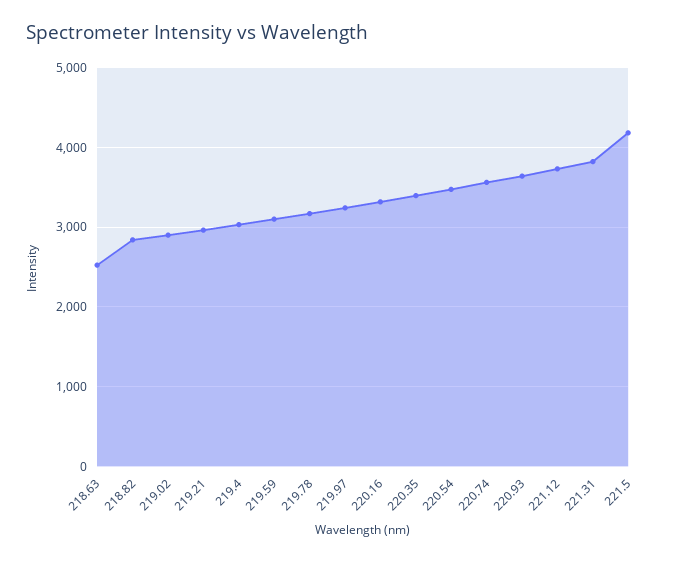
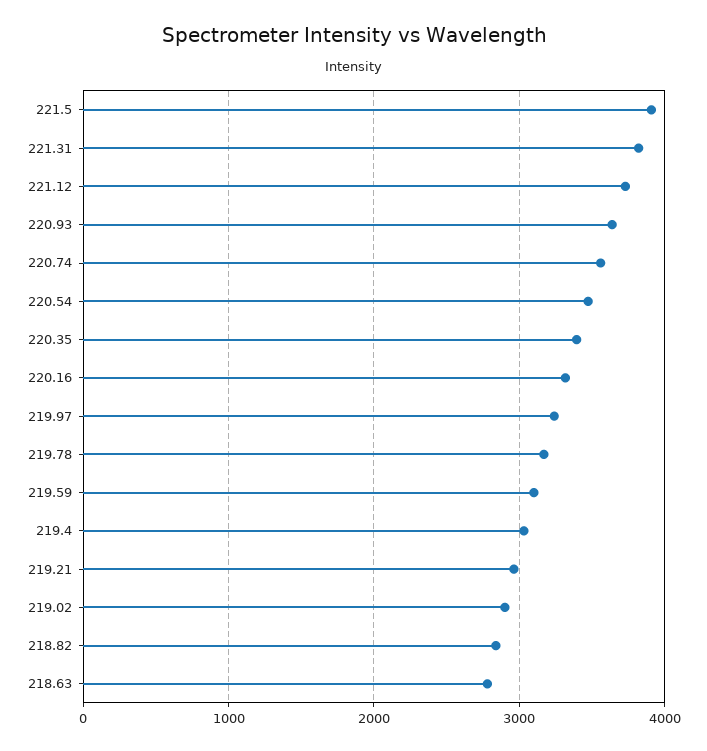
218.63: 2500 -> 2800
221.5: 4200 -> 3900

